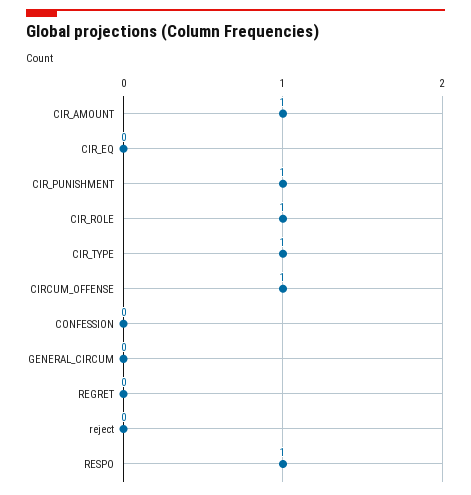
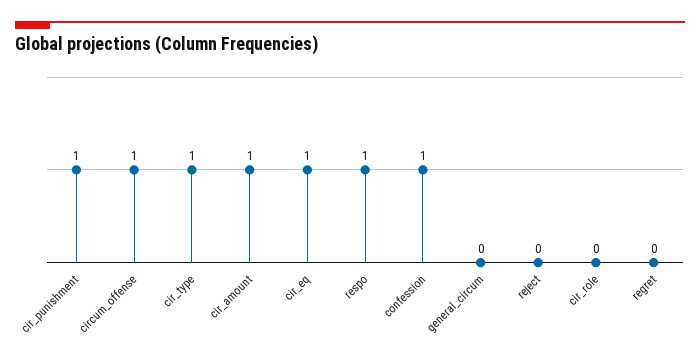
CIR_EQ: 0 -> 1
CIR_ROLE: 1 -> 0
CONFESSION: 0 -> 1

